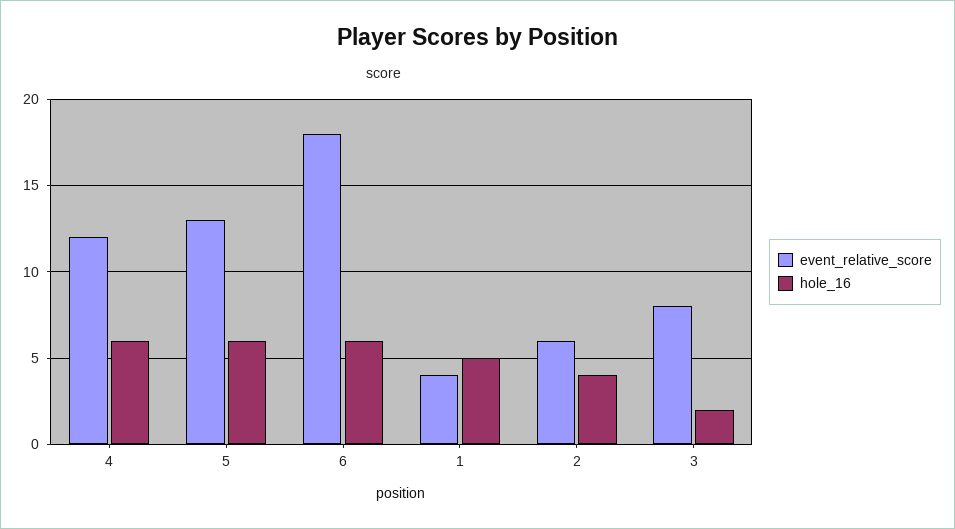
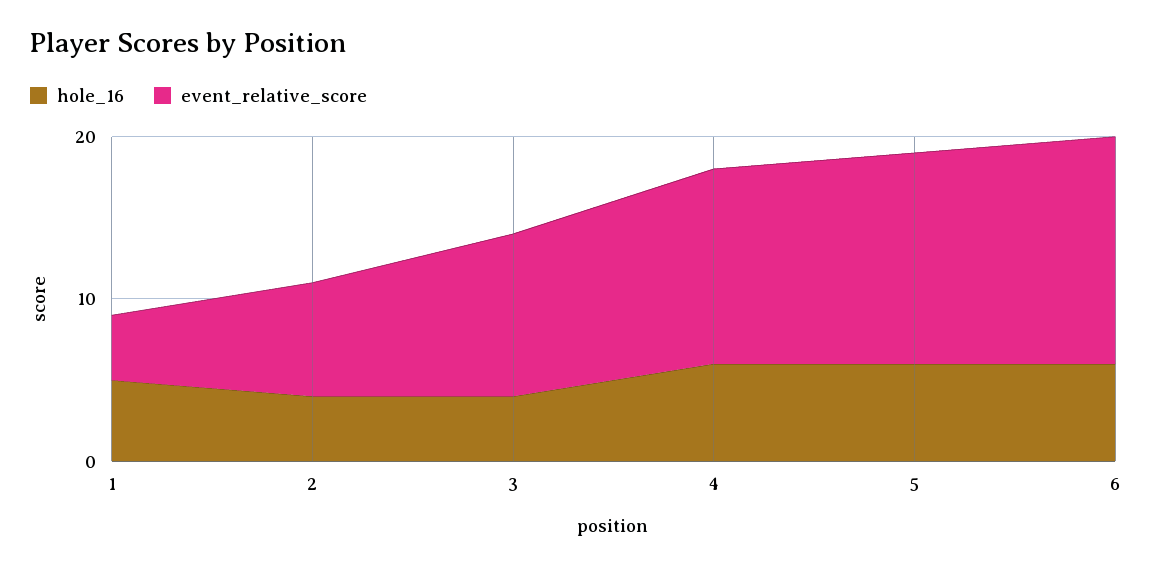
event_relative_score, 6: 18 -> 14
event_relative_score, 2: 6 -> 7
event_relative_score, 3: 8 -> 10
hole_16, 3: 2 -> 4

